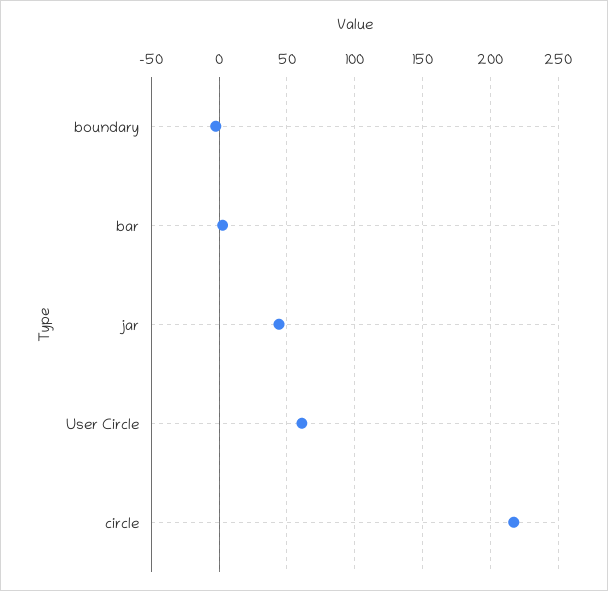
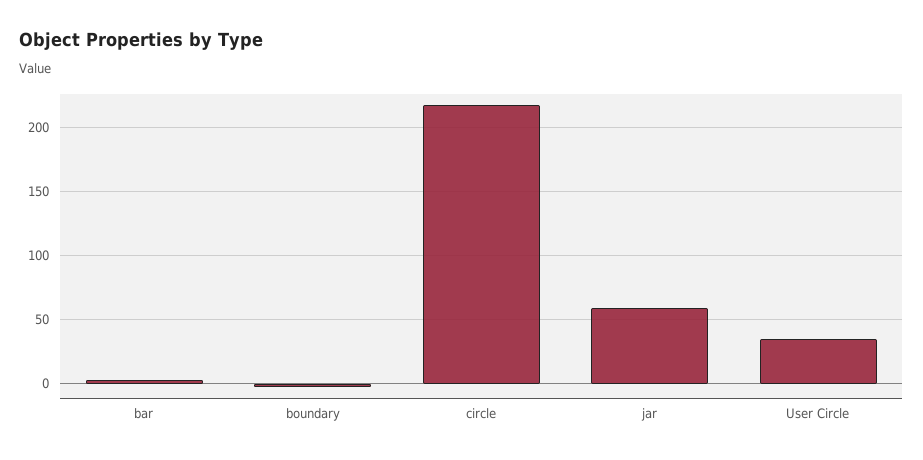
jar: 45 -> 60
User Circle: 60 -> 35

